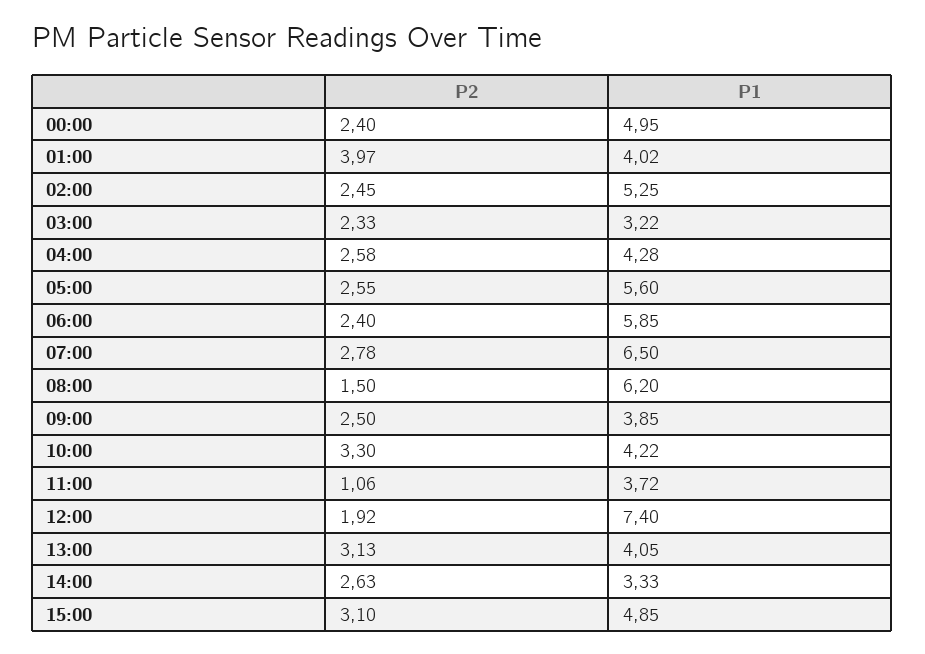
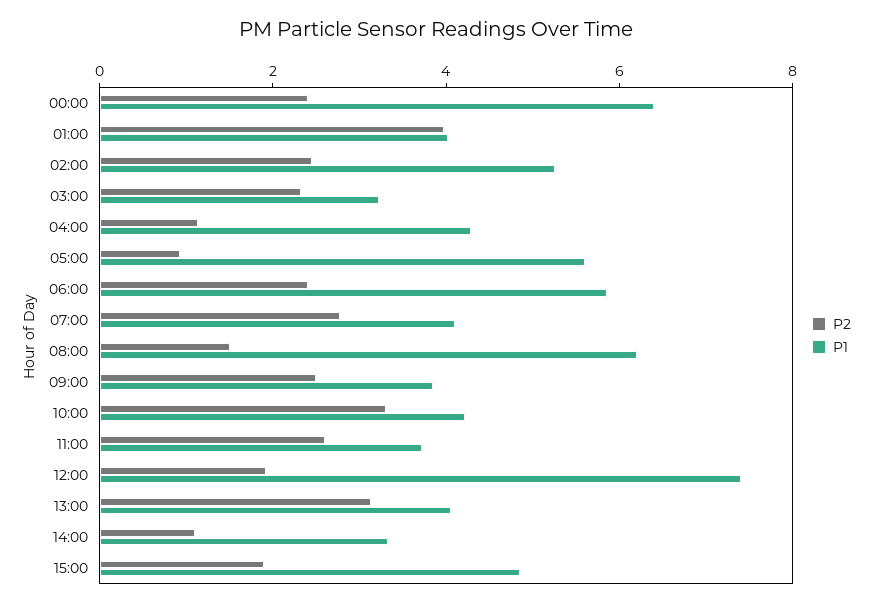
P1, 00:00: 4.95 -> 6.5
P2, 04:00: 2.58 -> 1
P2, 05:00: 2.55 -> 1
P1, 07:00: 6.5 -> 4
P2, 11:00: 1.06 -> 2.5
P2, 14:00: 2.63 -> 1
P2, 15:00: 3.1 -> 2

